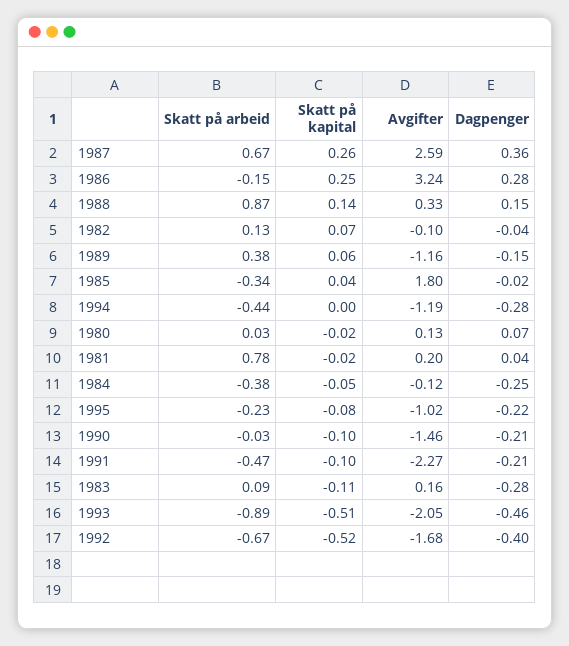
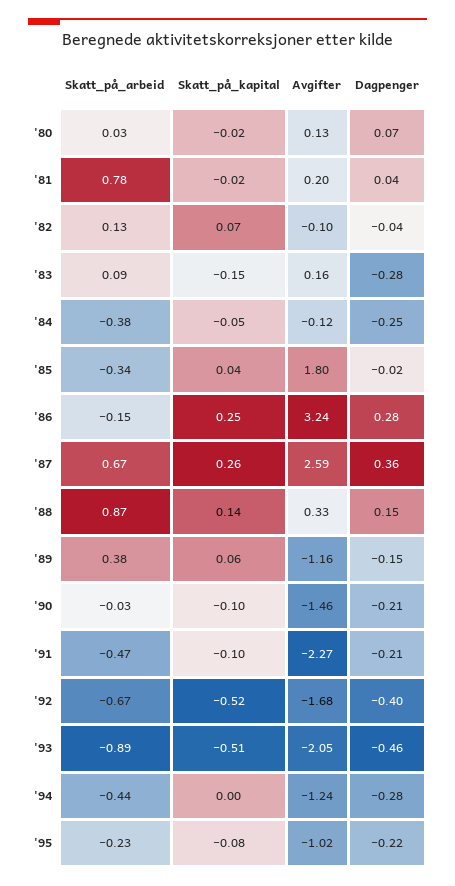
Avgifter, 1994: -1.19 -> -1.24
Skatt på kapital, 1983: -0.11 -> -0.15

